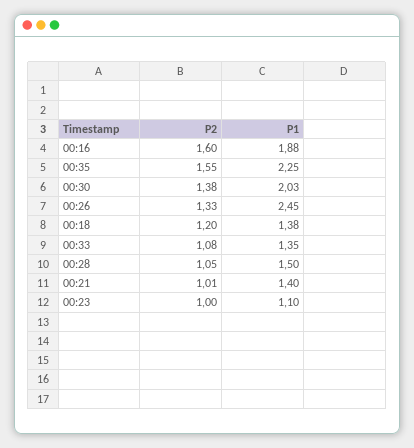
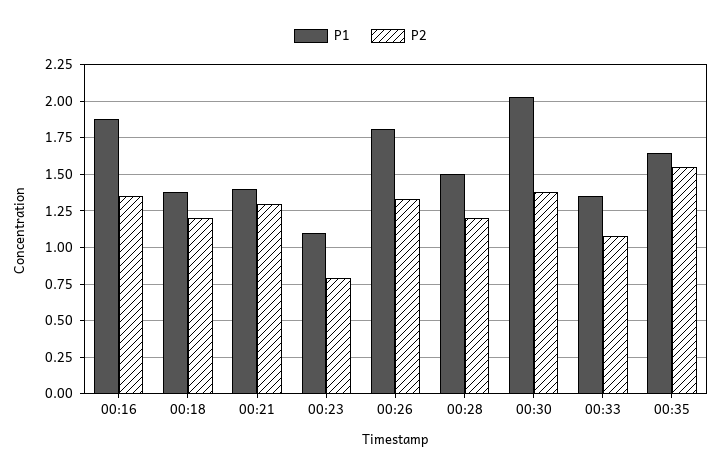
P2, 00:16: 1.6 -> 1.35
P1, 00:35: 2.25 -> 1.65
P1, 00:26: 2.45 -> 1.8
P2, 00:28: 1.05 -> 1.2
P2, 00:21: 1.01 -> 1.3
P2, 00:23: 1 -> 0.8

